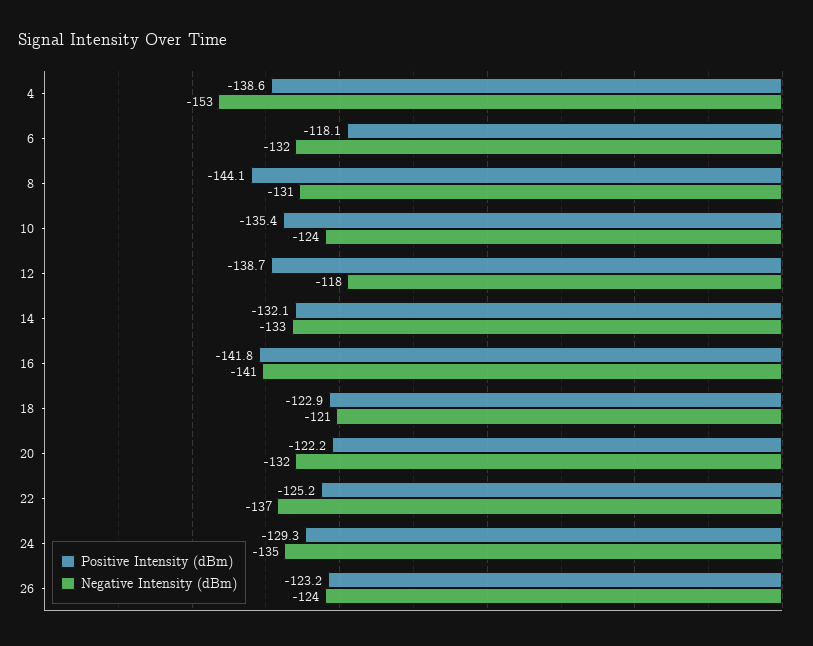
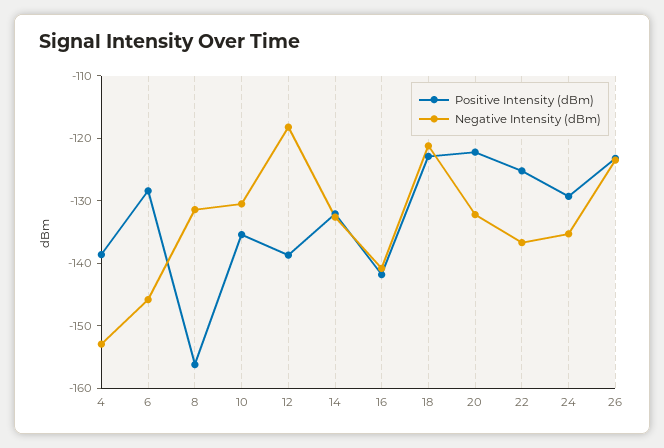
Positive Intensity (dBm), 6: -118.1 -> -128
Negative Intensity (dBm), 6: -132 -> -146
Positive Intensity (dBm), 8: -144.1 -> -156
Negative Intensity (dBm), 10: -124 -> -130

